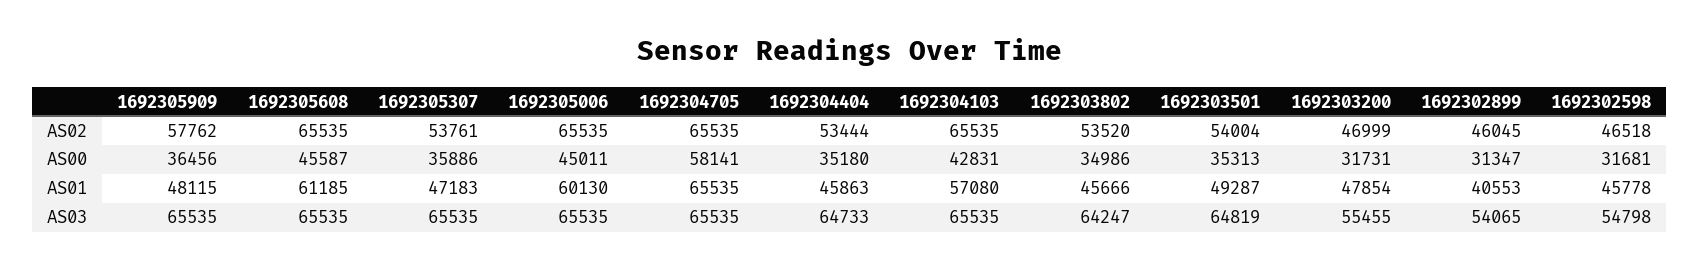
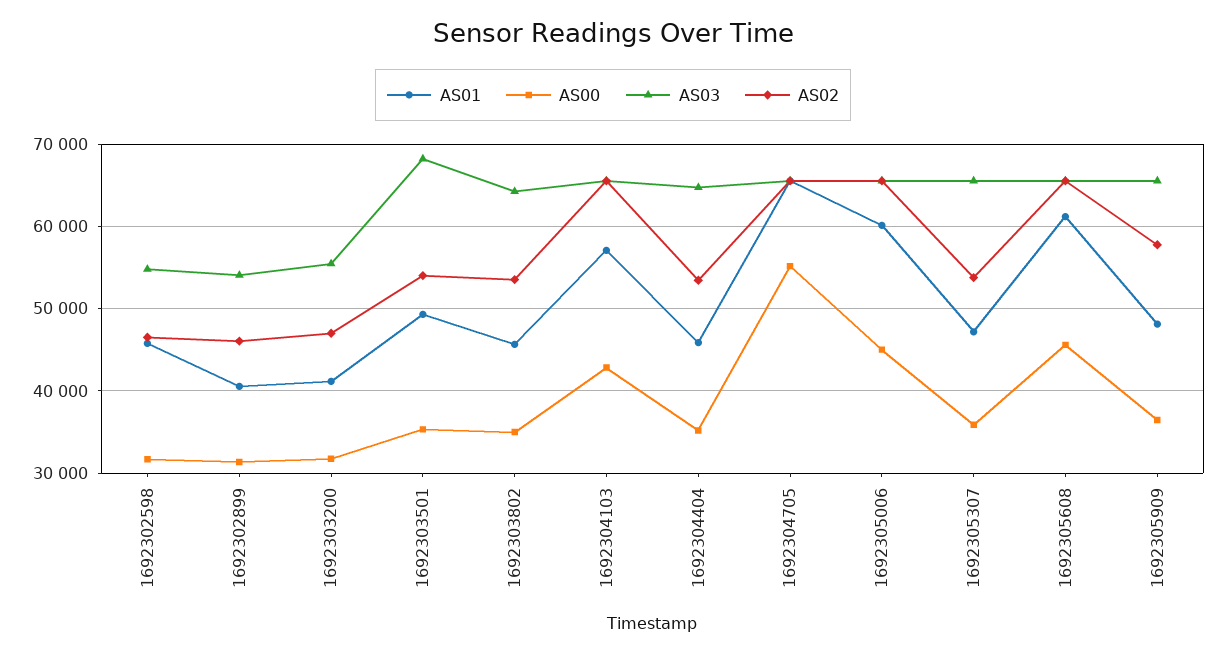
AS00, 1692304705: 58141 -> 55000
AS01, 1692303200: 47854 -> 41000
AS03, 1692303501: 64819 -> 68000

